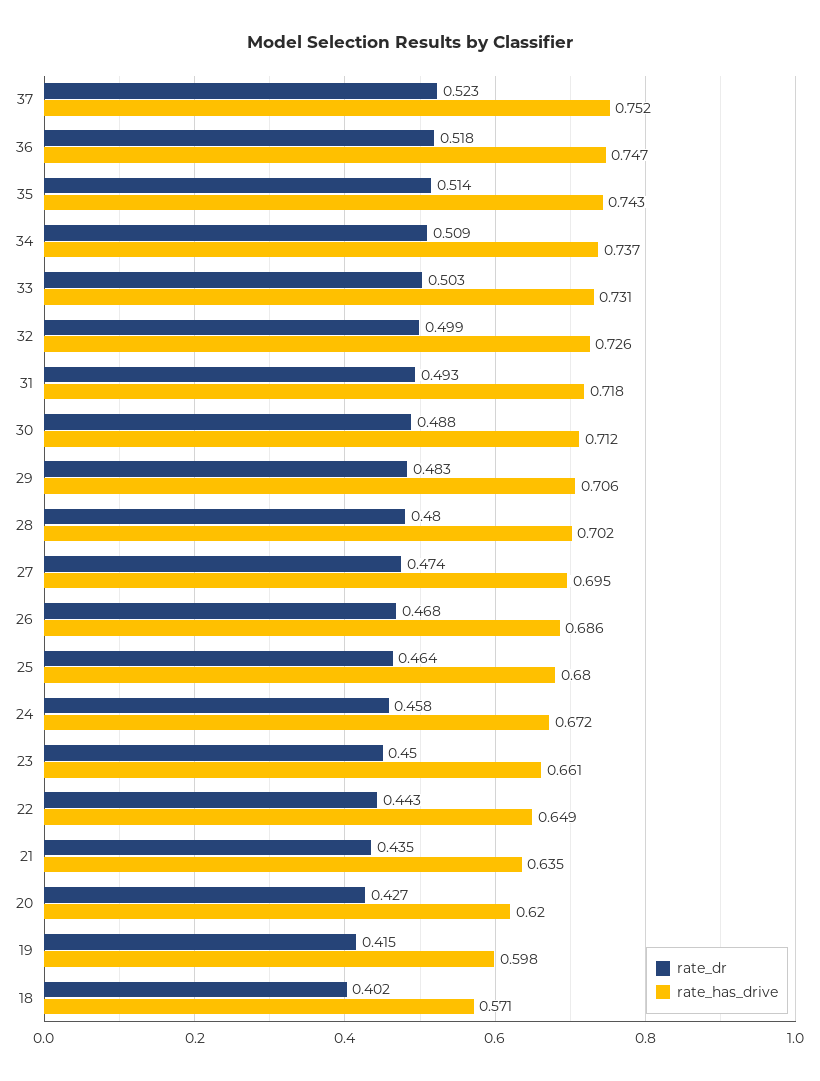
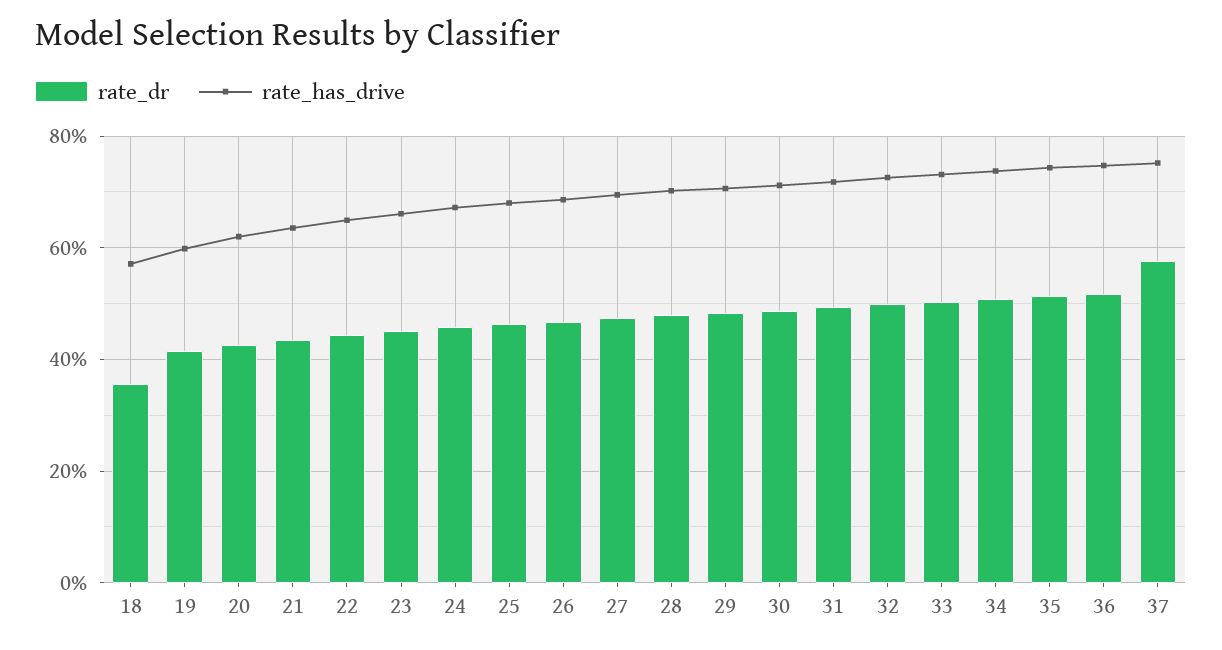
rate_dr, 37: 0.523 -> 0.58
rate_dr, 18: 0.402 -> 0.36

